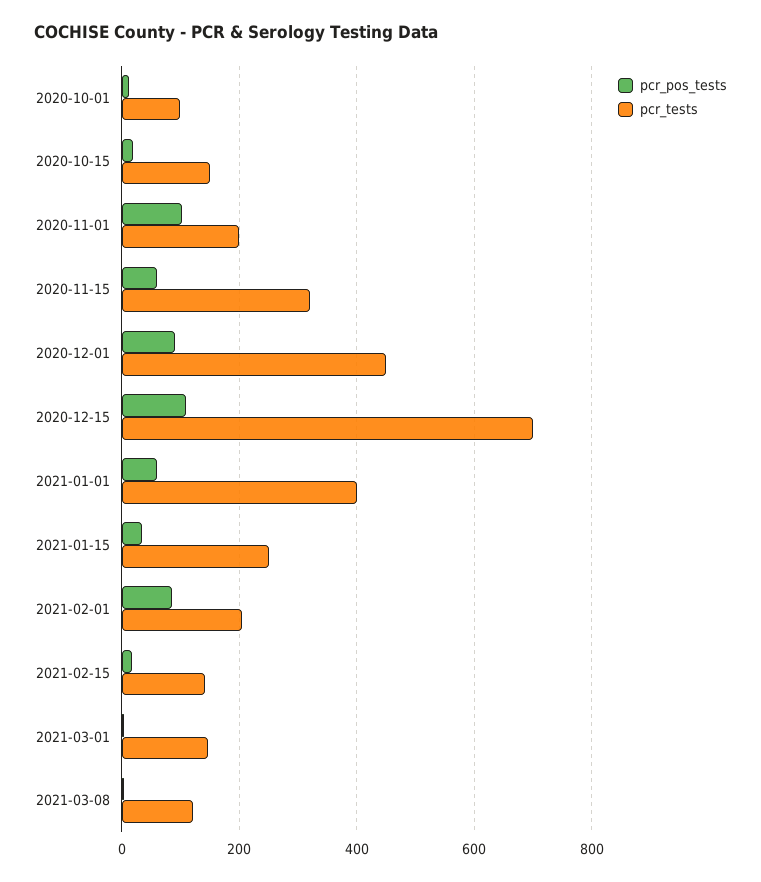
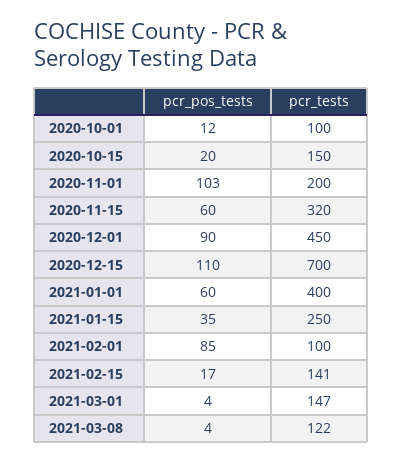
pcr_tests, 2021-02-01: 200 -> 100

